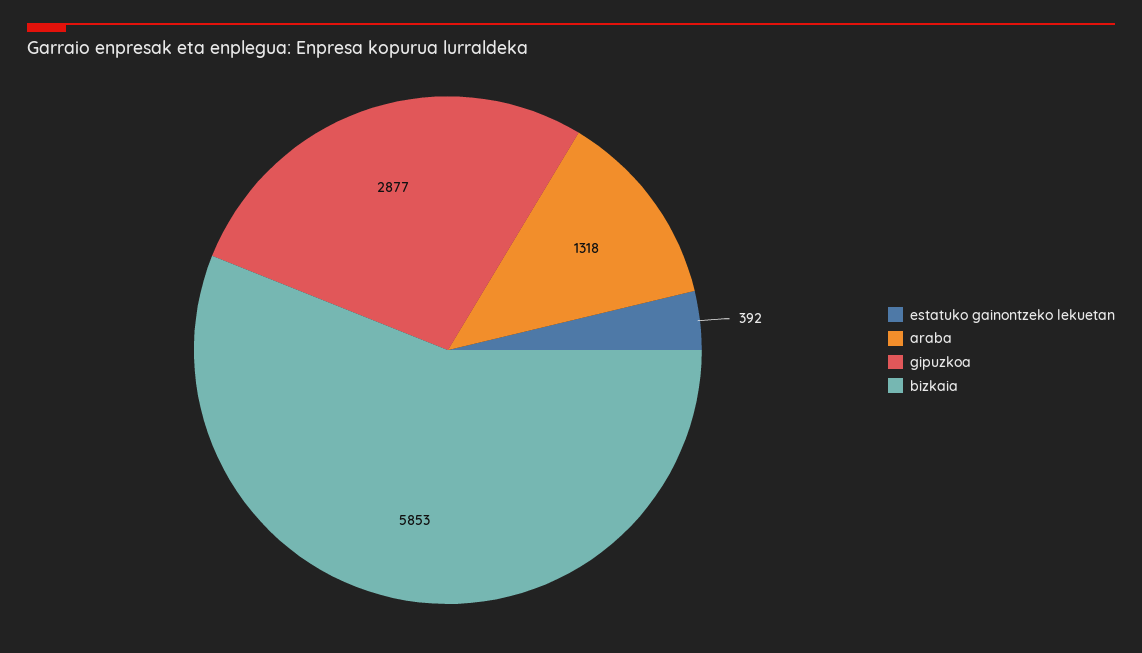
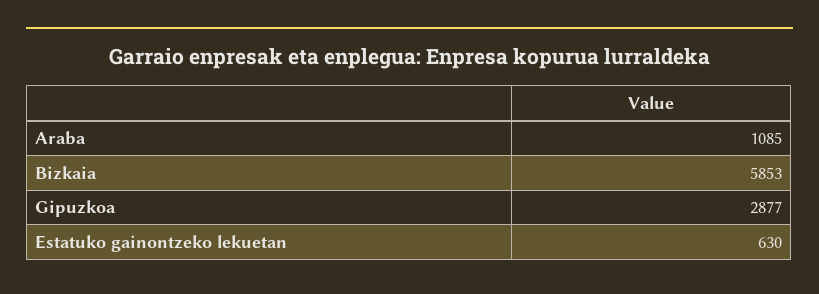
estatuko gainontzeko lekuetan: 392 -> 630
araba: 1318 -> 1085

